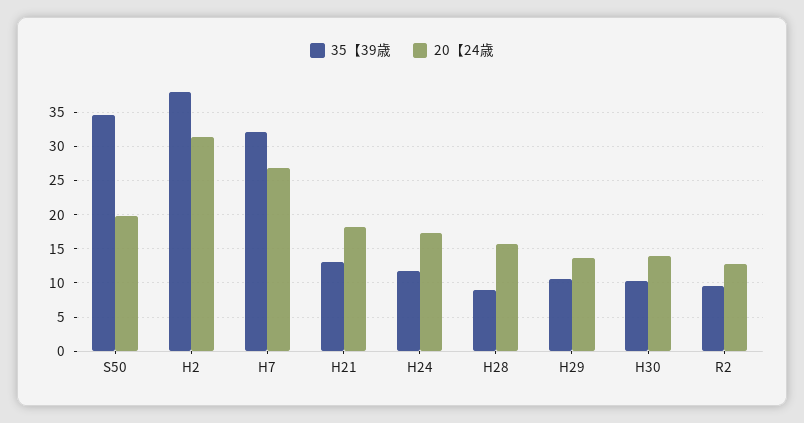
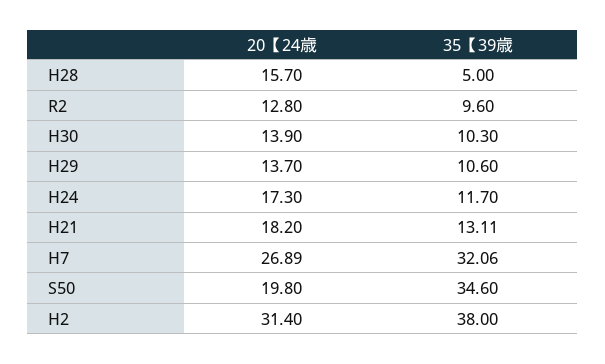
35【39歳, H28: 9 -> 5

